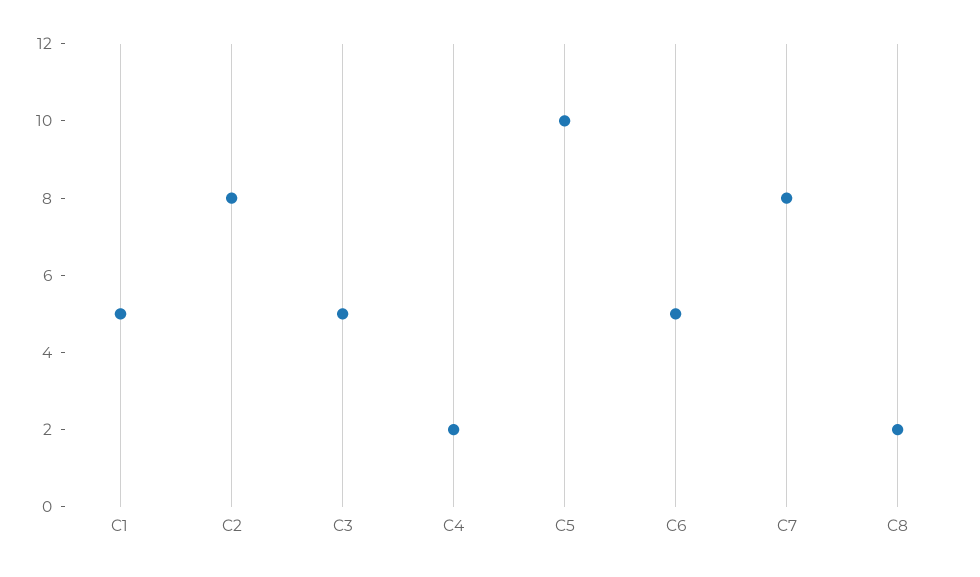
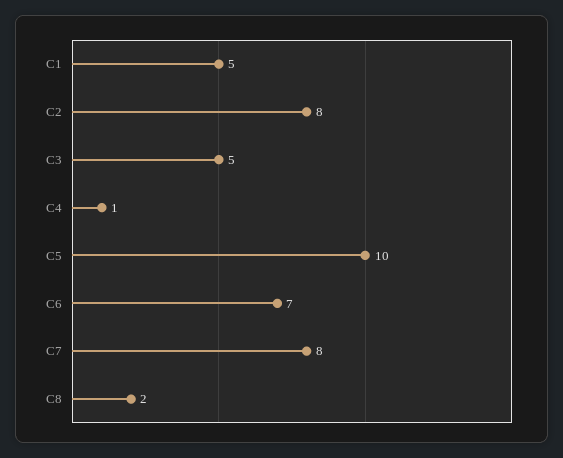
C4: 2 -> 1
C6: 5 -> 7

